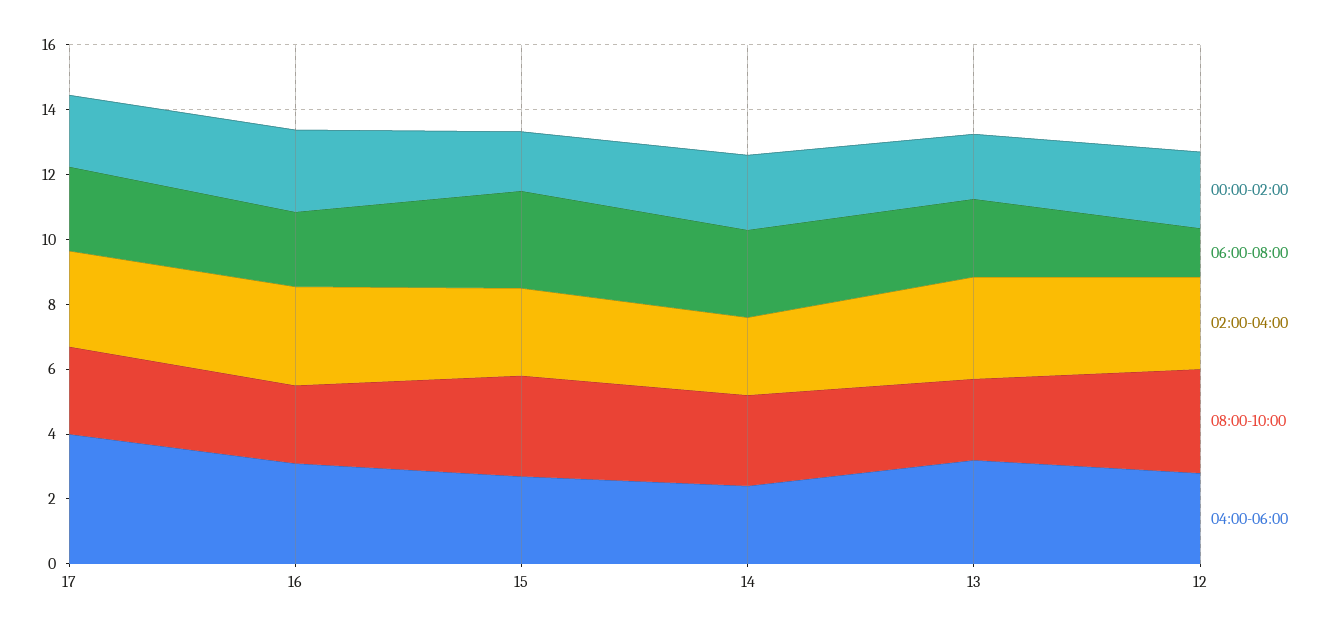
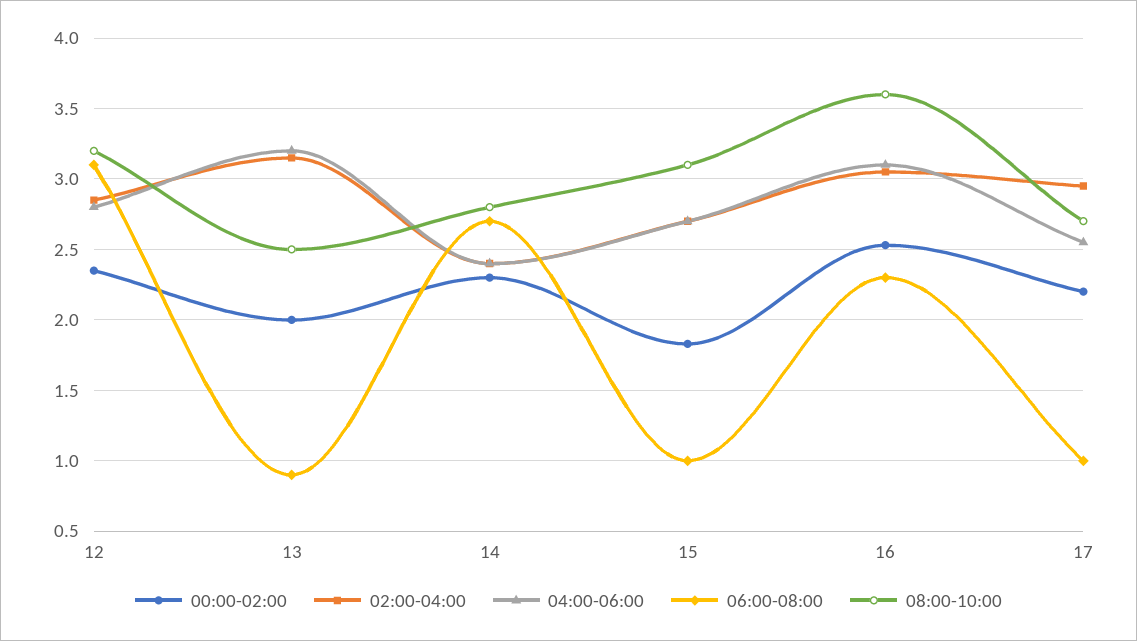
06:00-08:00, 17: 2.5 -> 1
04:00-06:00, 17: 4 -> 2.55
08:00-10:00, 16: 2.5 -> 3.6
06:00-08:00, 15: 3 -> 1
06:00-08:00, 13: 2.5 -> 0.9
06:00-08:00, 12: 1.5 -> 3.1

